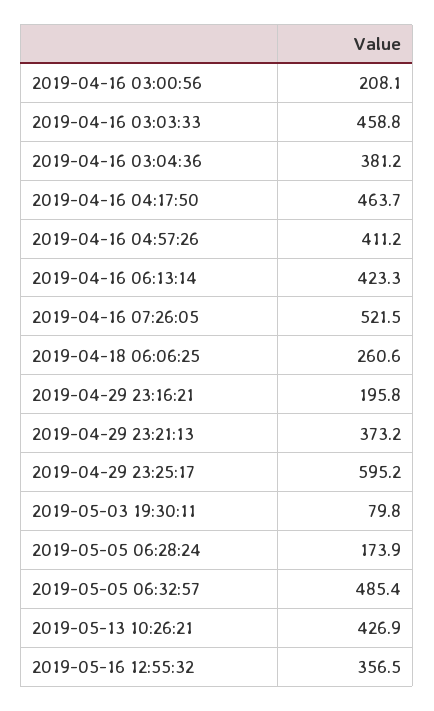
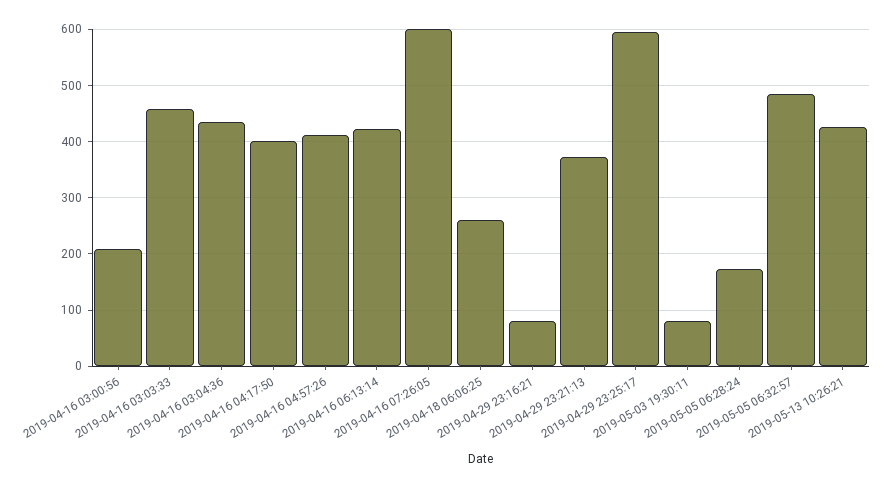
2019-04-16 03:04:36: 381.2 -> 440
2019-04-16 04:17:50: 463.7 -> 400
2019-04-16 07:26:05: 521.5 -> 600
2019-04-29 23:16:21: 195.8 -> 80
2019-05-16 12:55:32: 356.5 -> none

